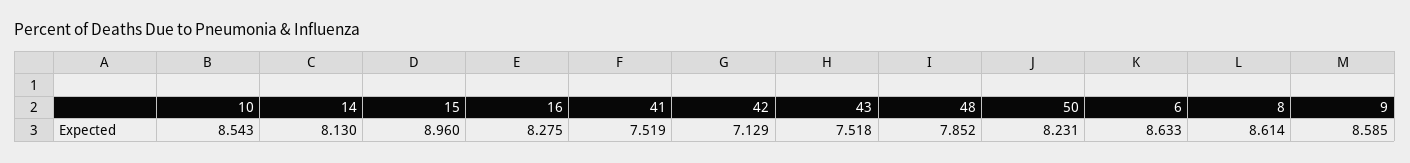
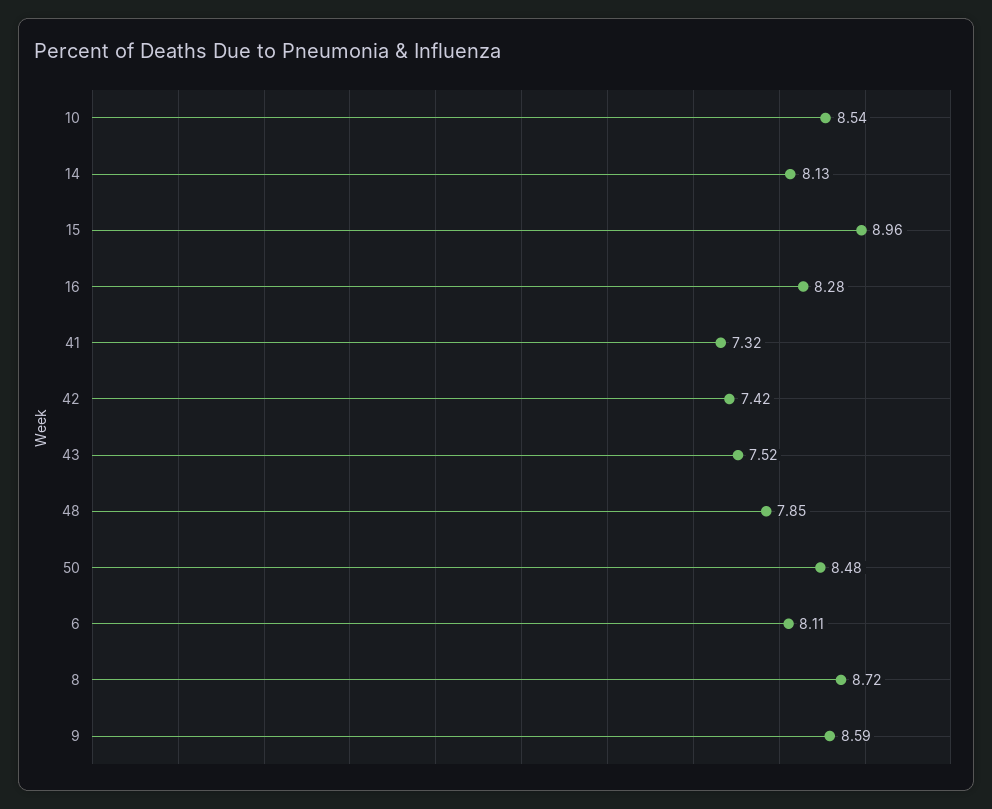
41: 7.519 -> 7.32
42: 7.129 -> 7.42
50: 8.231 -> 8.48
6: 8.633 -> 8.11
8: 8.614 -> 8.72

